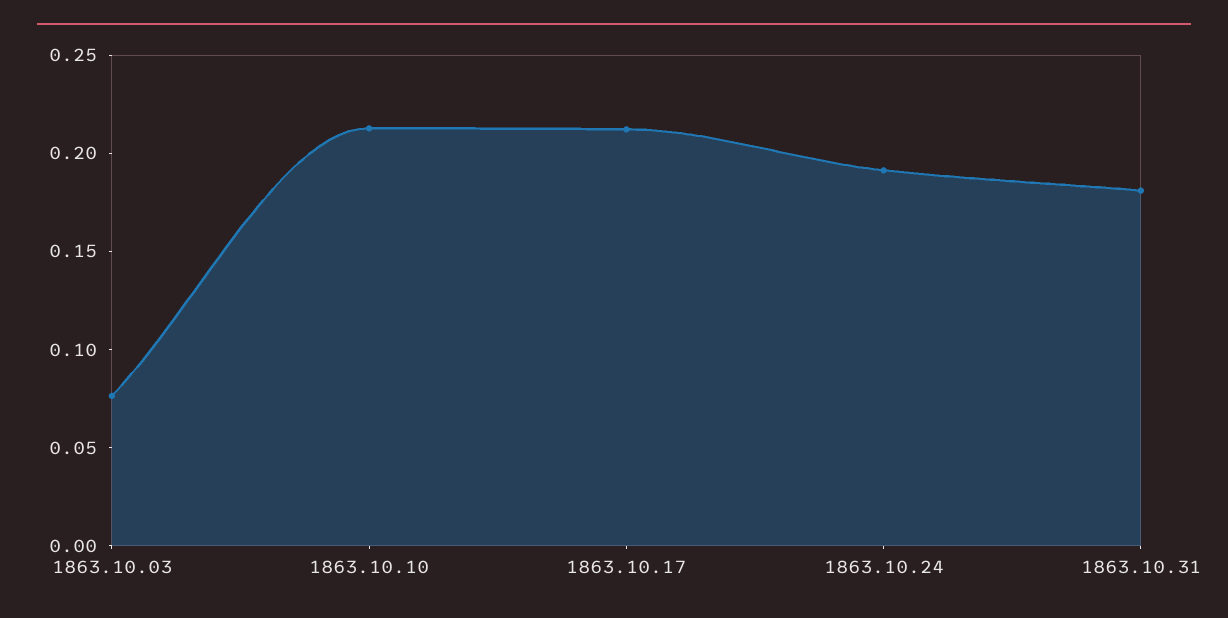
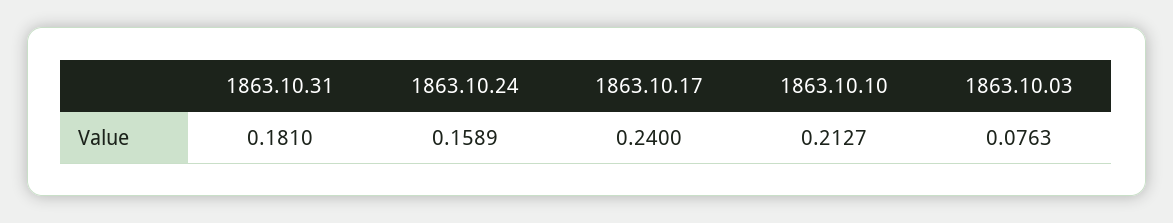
1863.10.17: 0.21 -> 0.24
1863.10.24: 0.19 -> 0.1589

